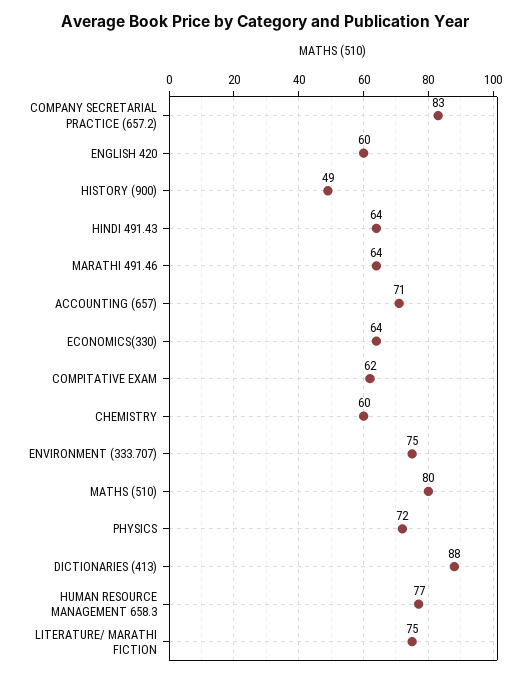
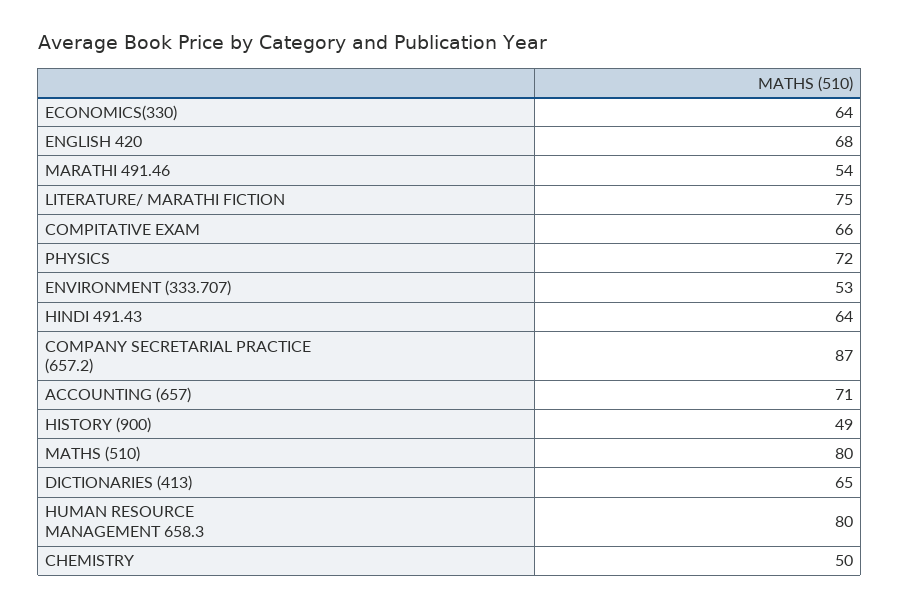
COMPANY SECRETARIAL PRACTICE (657.2): 83 -> 87
ENGLISH 420: 60 -> 68
MARATHI 491.46: 64 -> 54
COMPITATIVE EXAM: 62 -> 66
CHEMISTRY: 60 -> 50
ENVIRONMENT (333.707): 75 -> 53
DICTIONARIES (413): 88 -> 65
HUMAN RESOURCE MANAGEMENT 658.3: 77 -> 80

